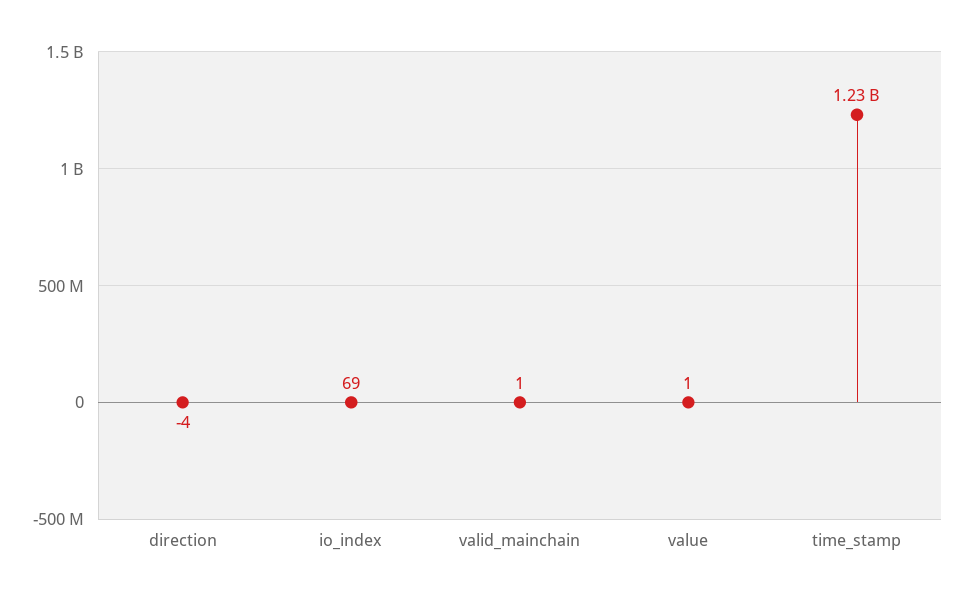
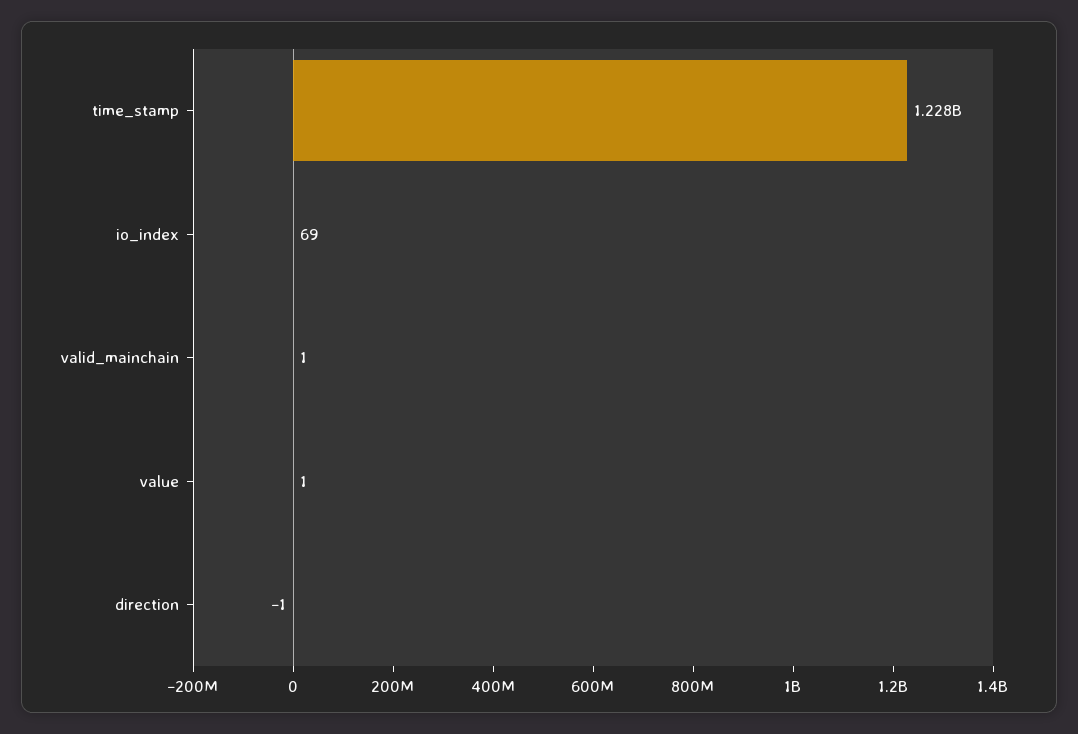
direction: -4 -> -1

